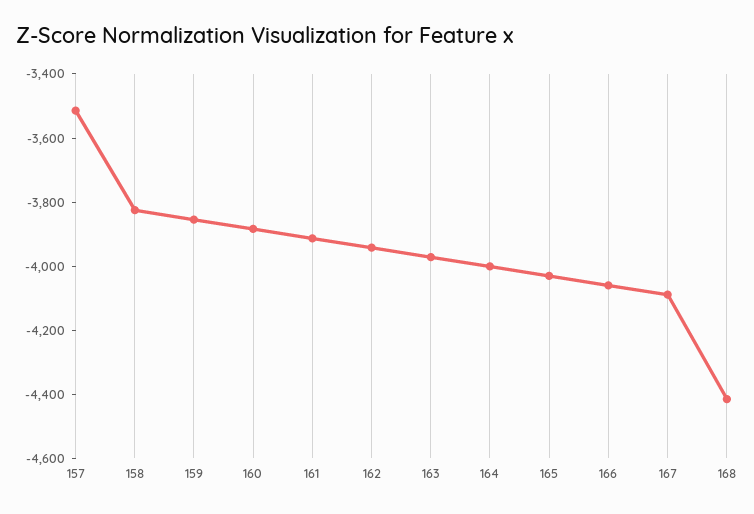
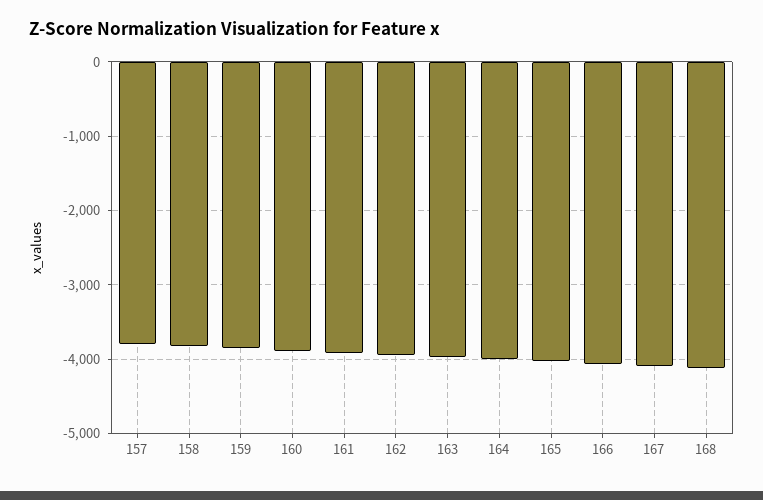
157: -3500 -> -3800
168: -4400 -> -4100

